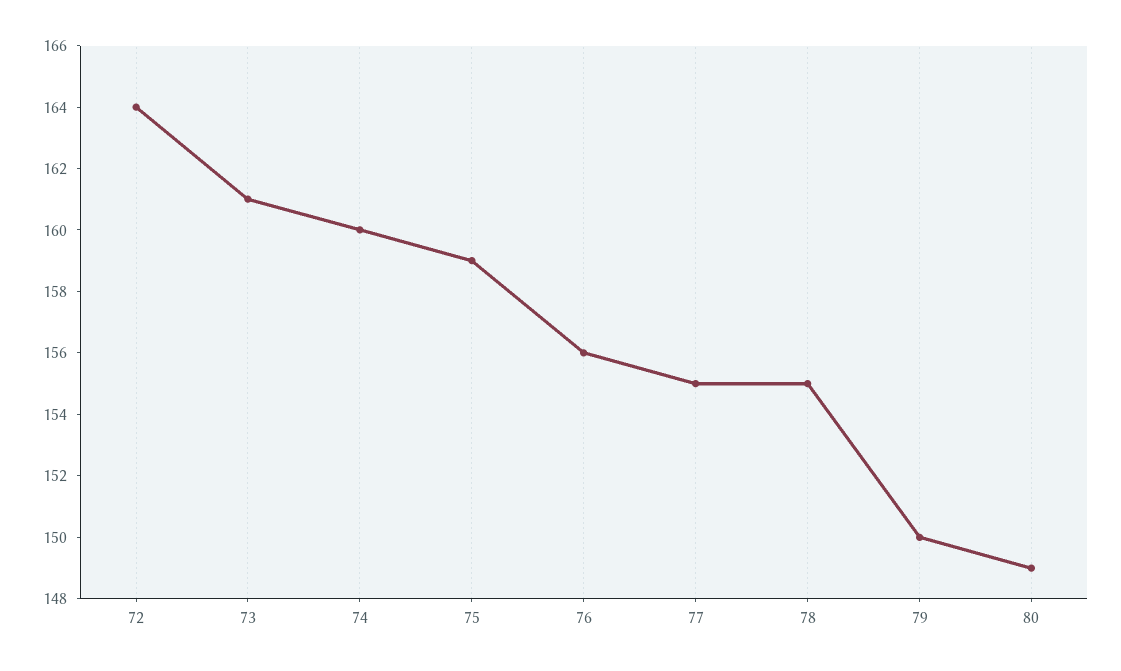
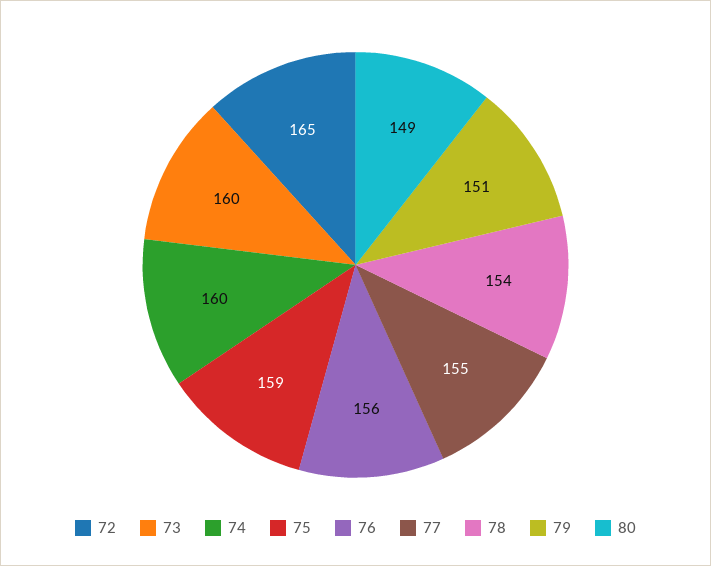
72: 164 -> 165
73: 161 -> 160
78: 155 -> 154
79: 150 -> 151

